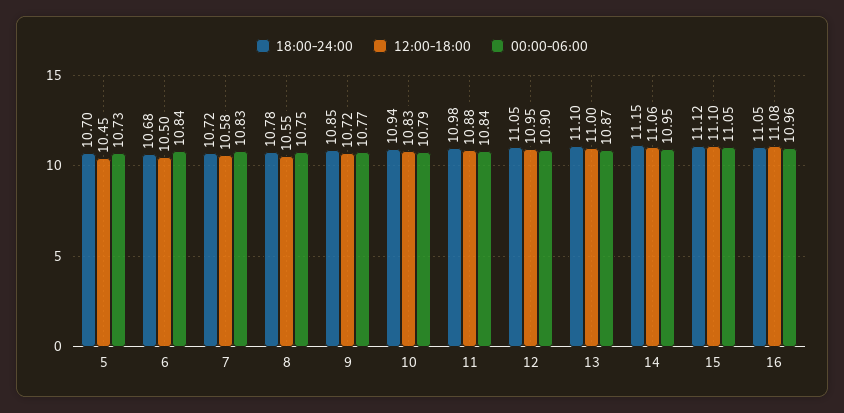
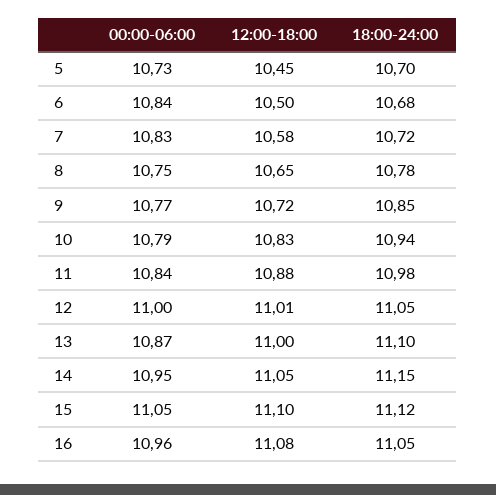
12:00-18:00, 8: 10.55 -> 10.65
12:00-18:00, 12: 10.95 -> 11.01
00:00-06:00, 12: 10.9 -> 11
12:00-18:00, 14: 11.06 -> 11.05

